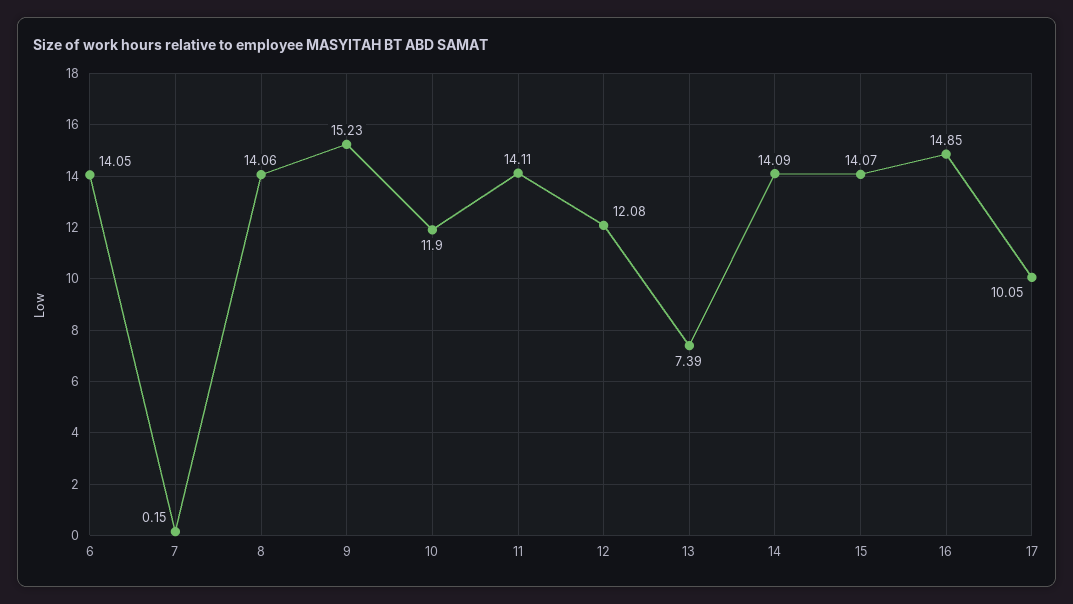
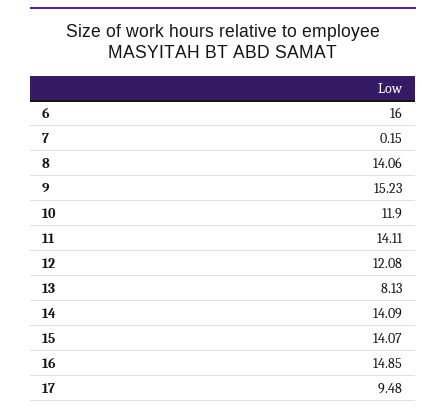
6: 14.05 -> 16
13: 7.39 -> 8.13
17: 10.05 -> 9.48

